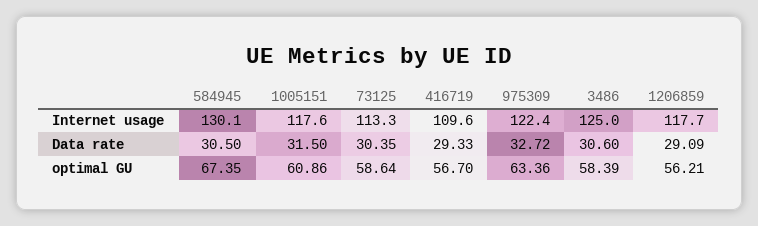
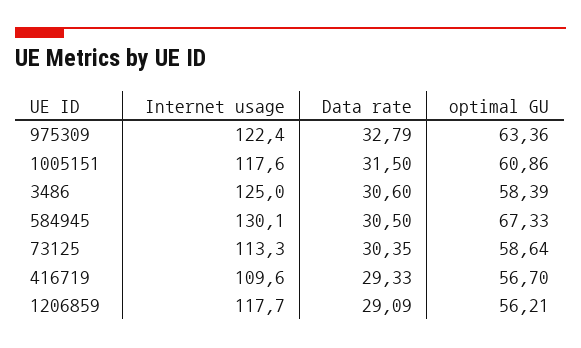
975309, Data rate: 32.72 -> 32.79
584945, optimal GU: 67.35 -> 67.33

